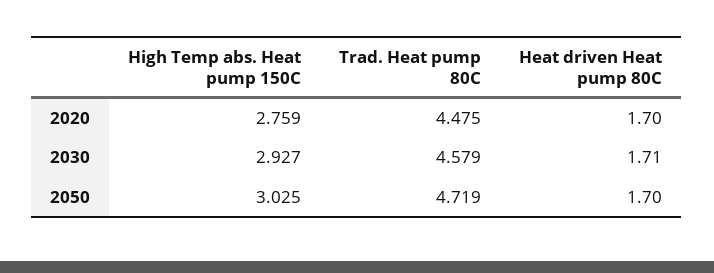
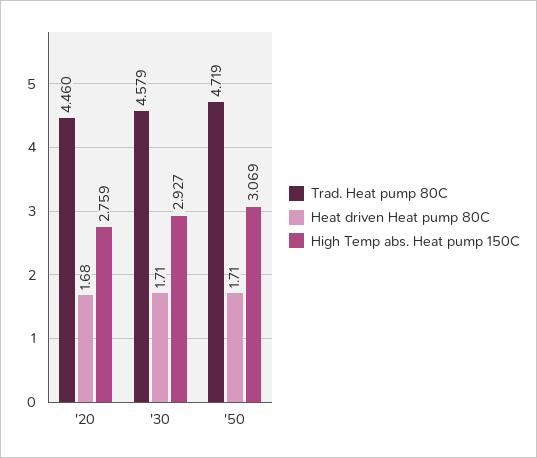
Trad. Heat pump 80C, 2020: 4.475 -> 4.46
Heat driven Heat pump 80C, 2020: 1.7 -> 1.68
High Temp abs. Heat pump 150C, 2050: 3.025 -> 3.069
Heat driven Heat pump 80C, 2050: 1.7 -> 1.71

